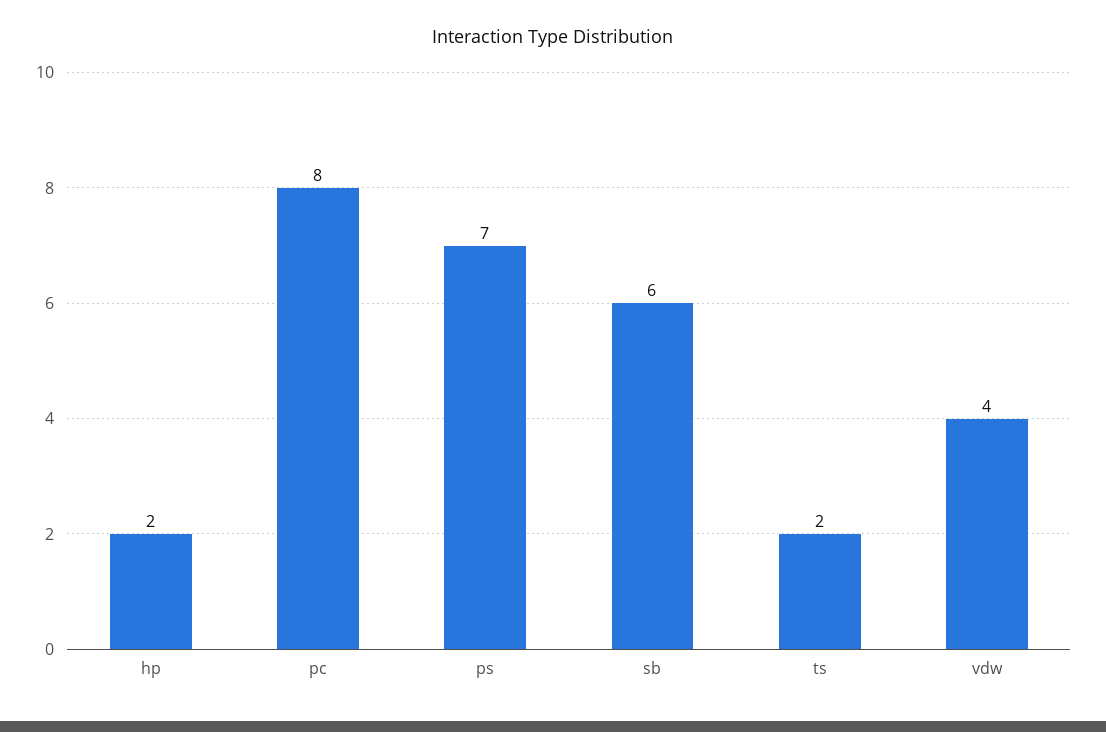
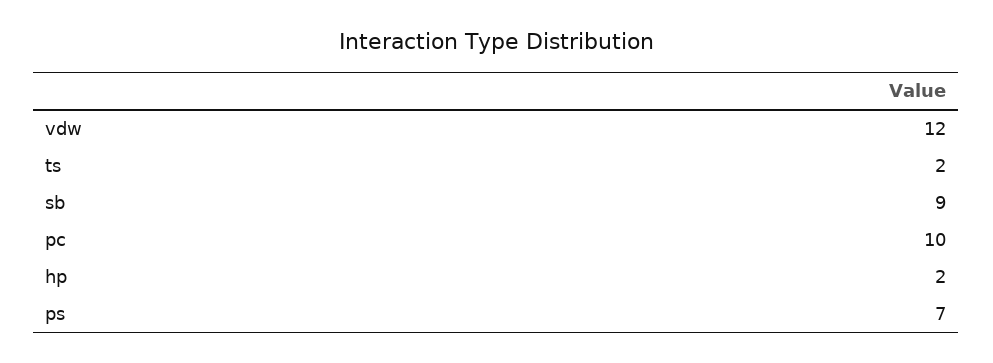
pc: 8 -> 10
sb: 6 -> 9
vdw: 4 -> 12

